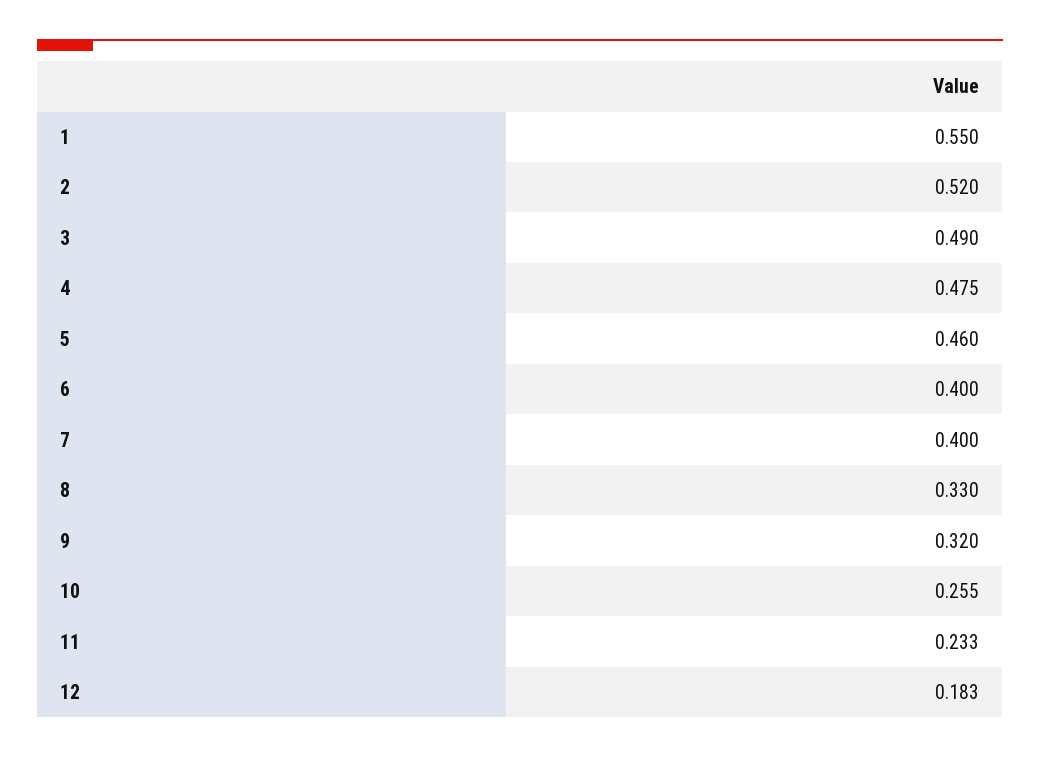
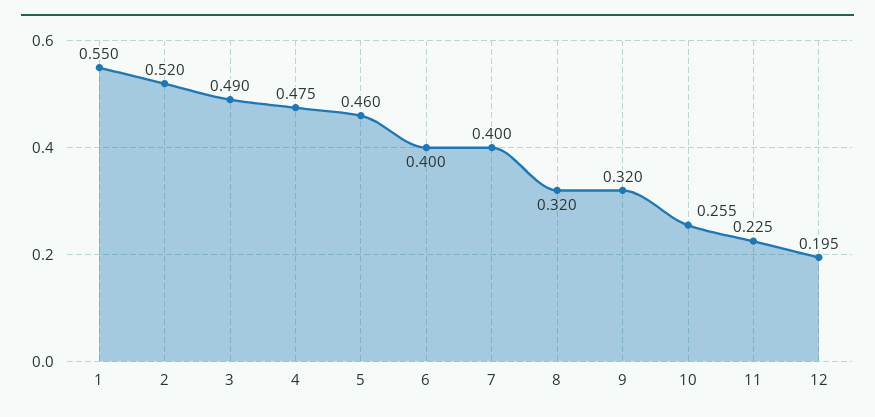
8: 0.33 -> 0.32
11: 0.233 -> 0.225
12: 0.183 -> 0.195

